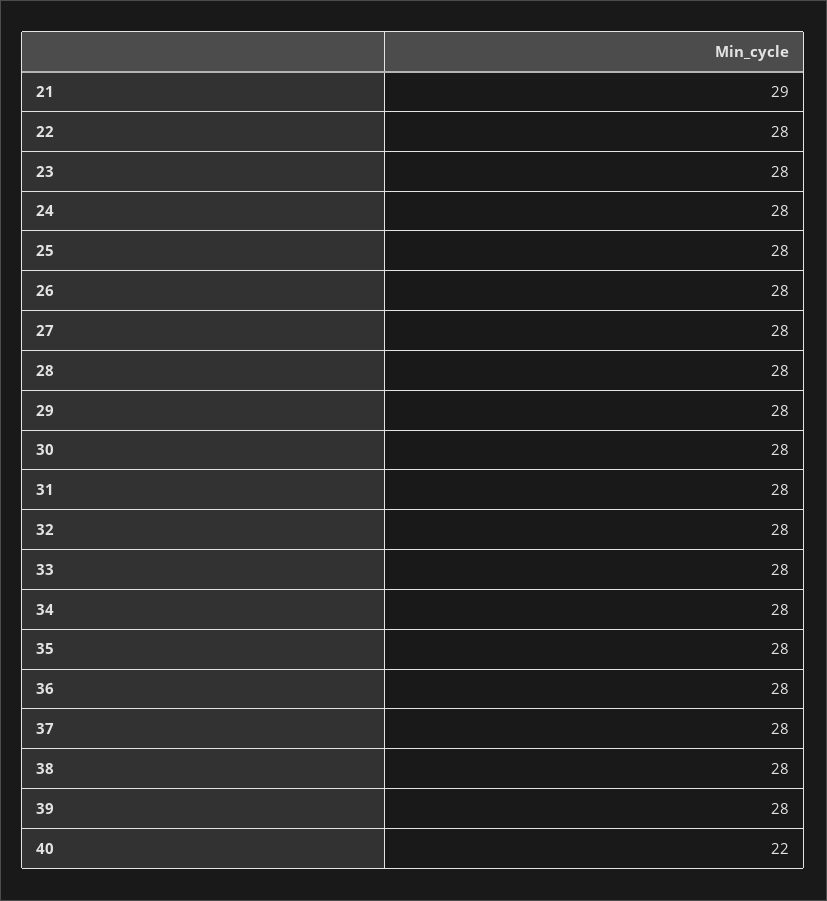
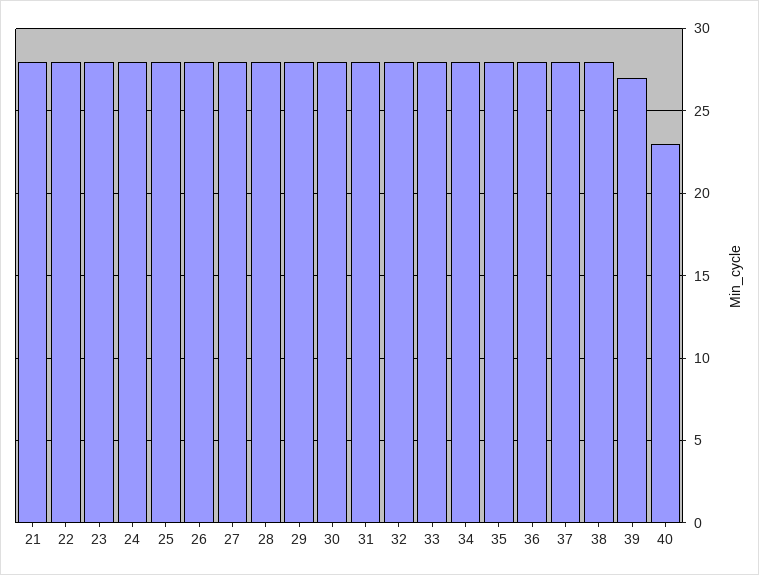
21: 29 -> 28
39: 28 -> 27
40: 22 -> 23

